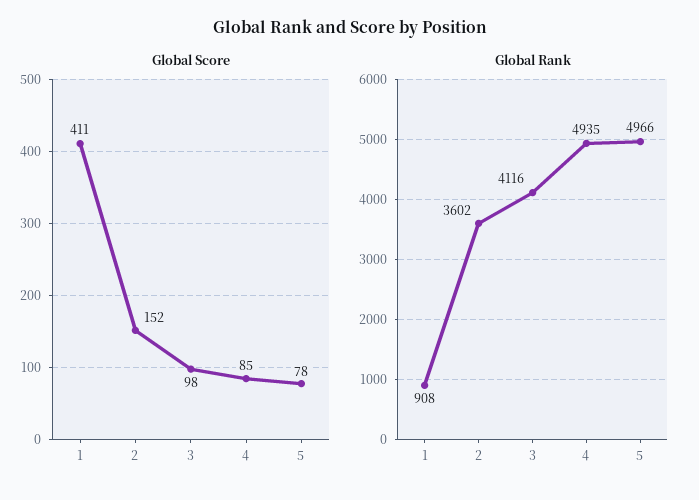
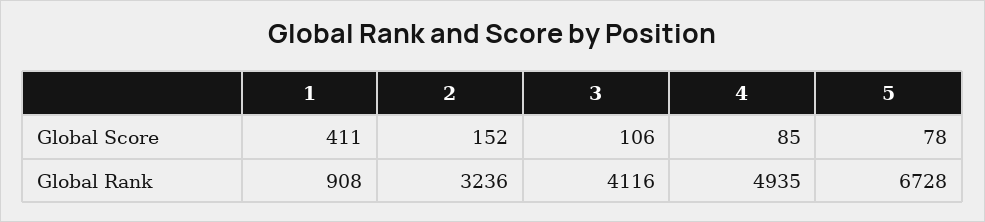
Global Score, 3: 98 -> 106
Global Rank, 2: 3602 -> 3236
Global Rank, 5: 4966 -> 6728

